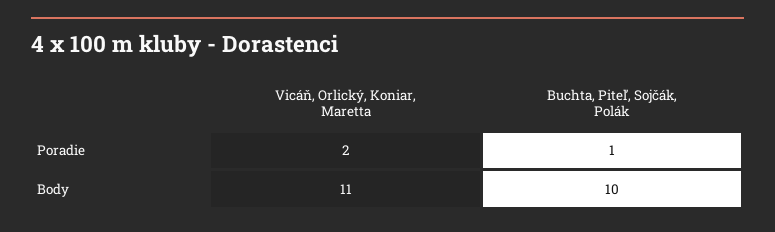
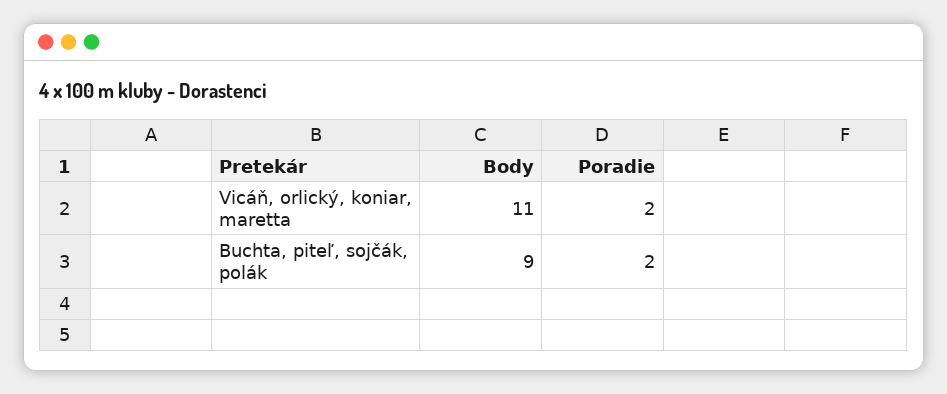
Buchta, Piteľ, Sojčák, Polák, Poradie: 1 -> 2
Buchta, Piteľ, Sojčák, Polák, Body: 10 -> 9

